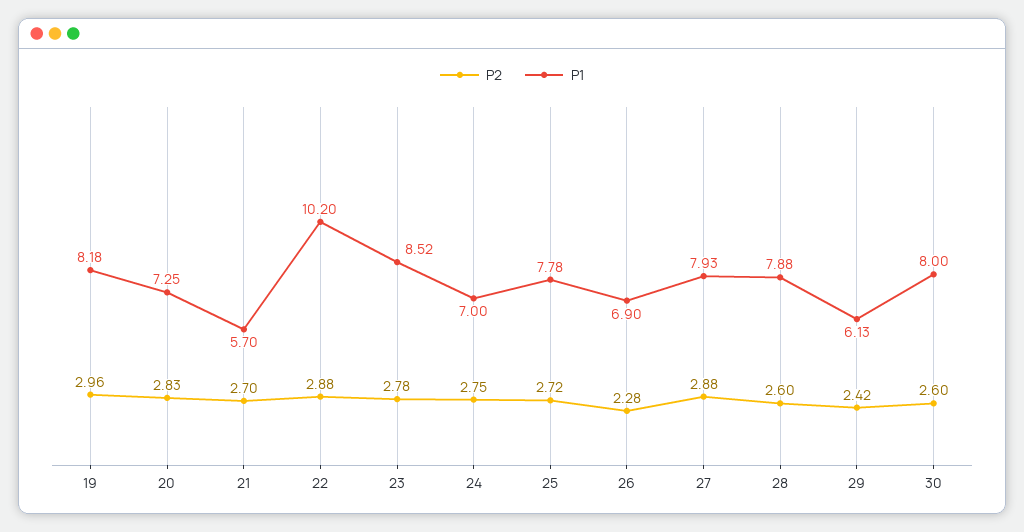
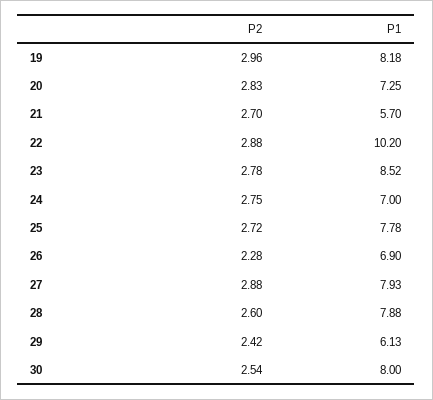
P2, 30: 2.6 -> 2.54

